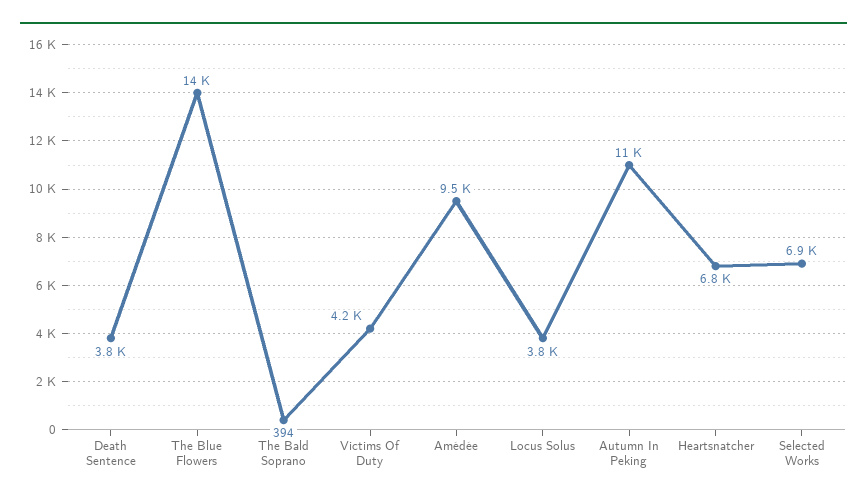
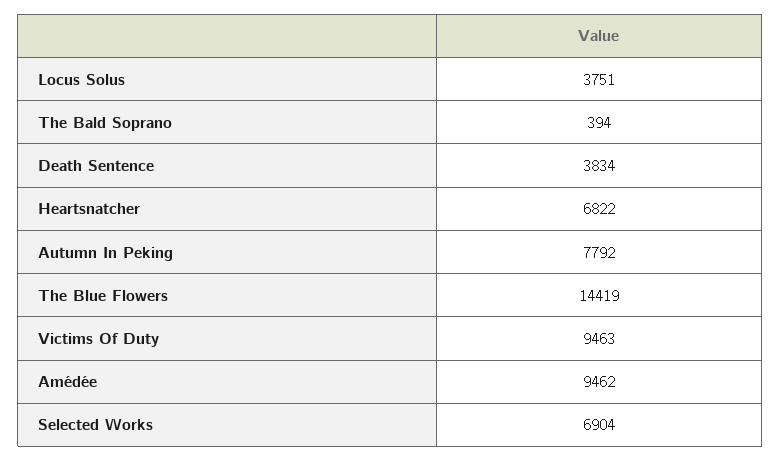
Victims Of Duty: 4200 -> 9463
Autumn In Peking: 11000 -> 7792

